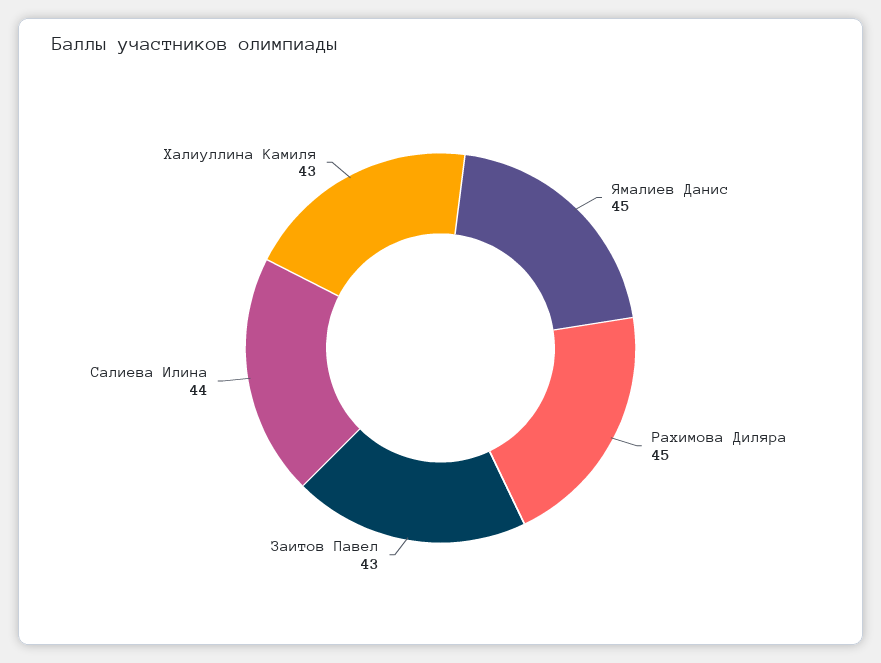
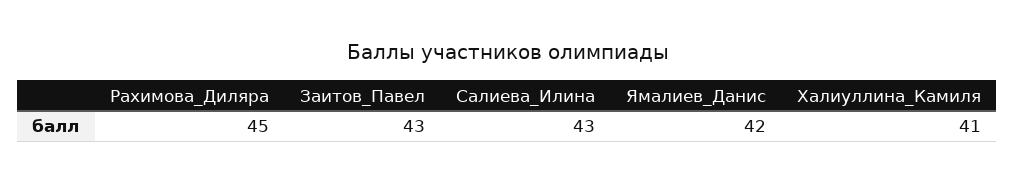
Ямалиев Данис: 45 -> 42
Салиева Илина: 44 -> 43
Халиуллина Камиля: 43 -> 41

